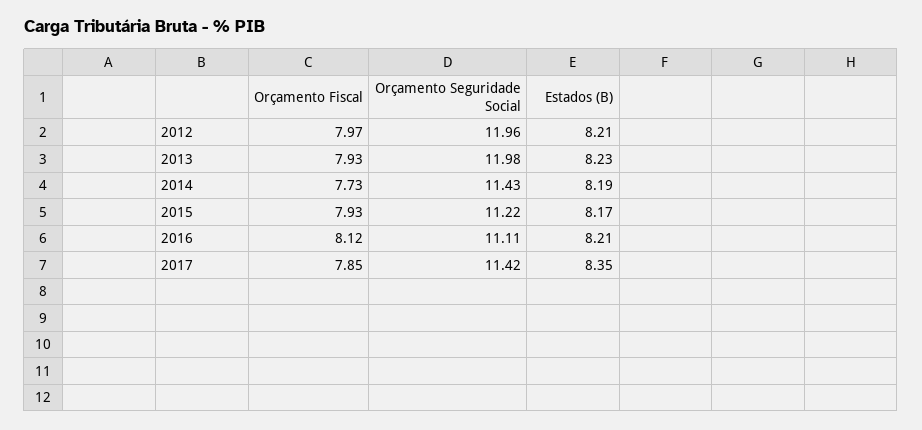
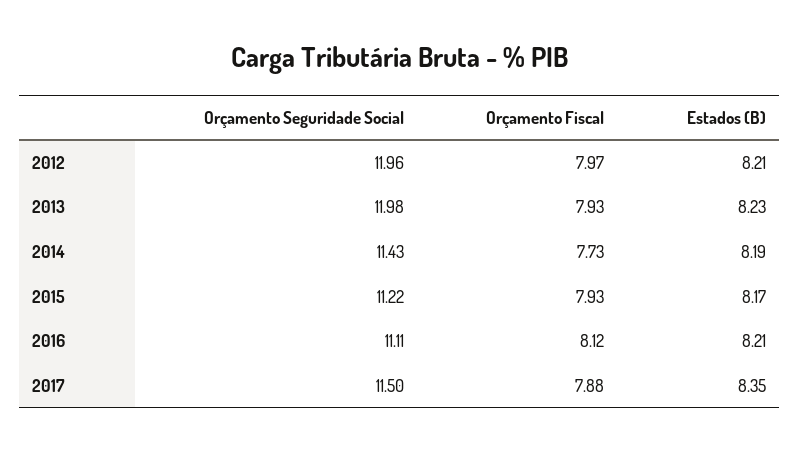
Orçamento Fiscal, 2017: 7.85 -> 7.88
Orçamento Seguridade Social, 2017: 11.42 -> 11.5

